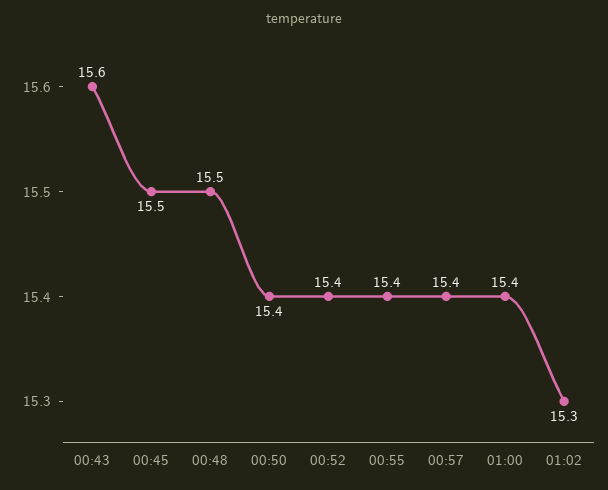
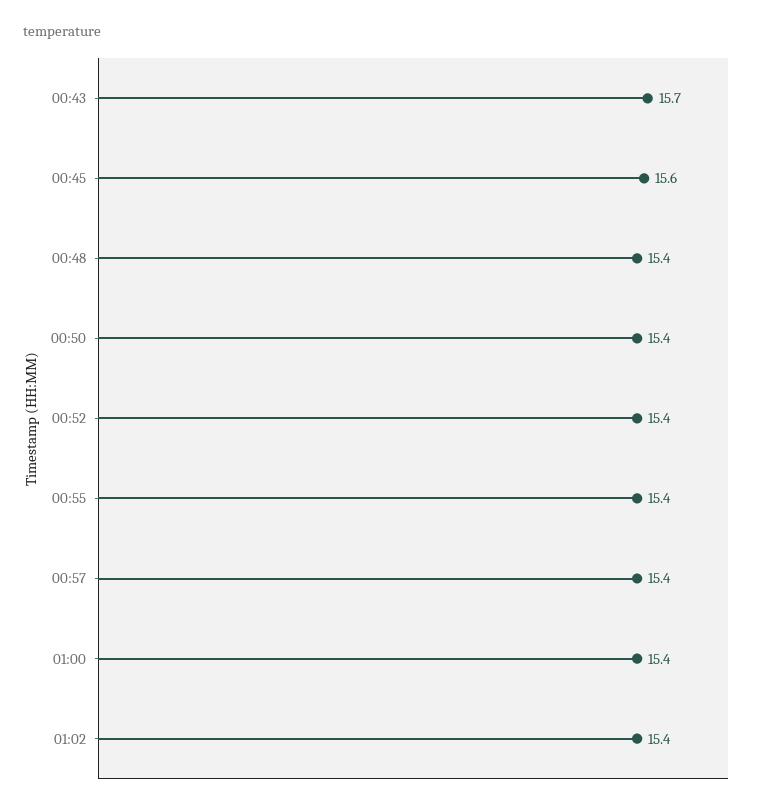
00:43: 15.6 -> 15.7
00:45: 15.5 -> 15.6
00:48: 15.5 -> 15.4
01:02: 15.3 -> 15.4

